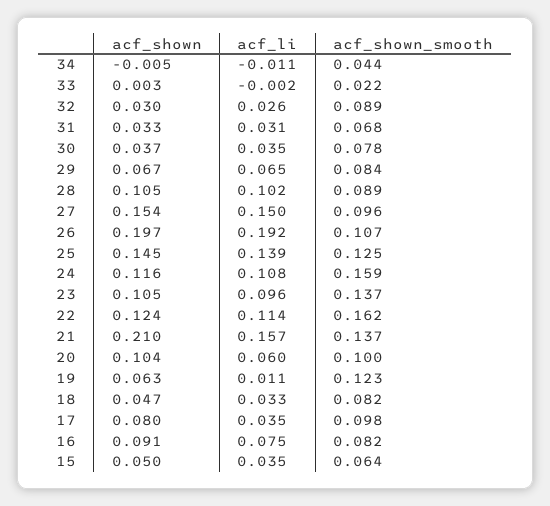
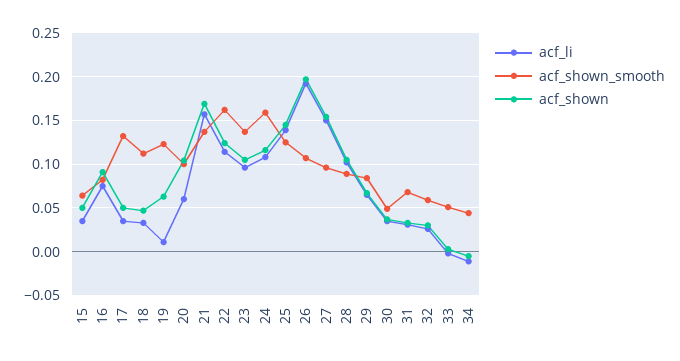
acf_shown_smooth, 33: 0.022 -> 0.05
acf_shown_smooth, 32: 0.089 -> 0.06
acf_shown_smooth, 30: 0.078 -> 0.05
acf_shown, 21: 0.21 -> 0.17
acf_shown_smooth, 18: 0.082 -> 0.11
acf_shown, 17: 0.08 -> 0.05
acf_shown_smooth, 17: 0.098 -> 0.13

